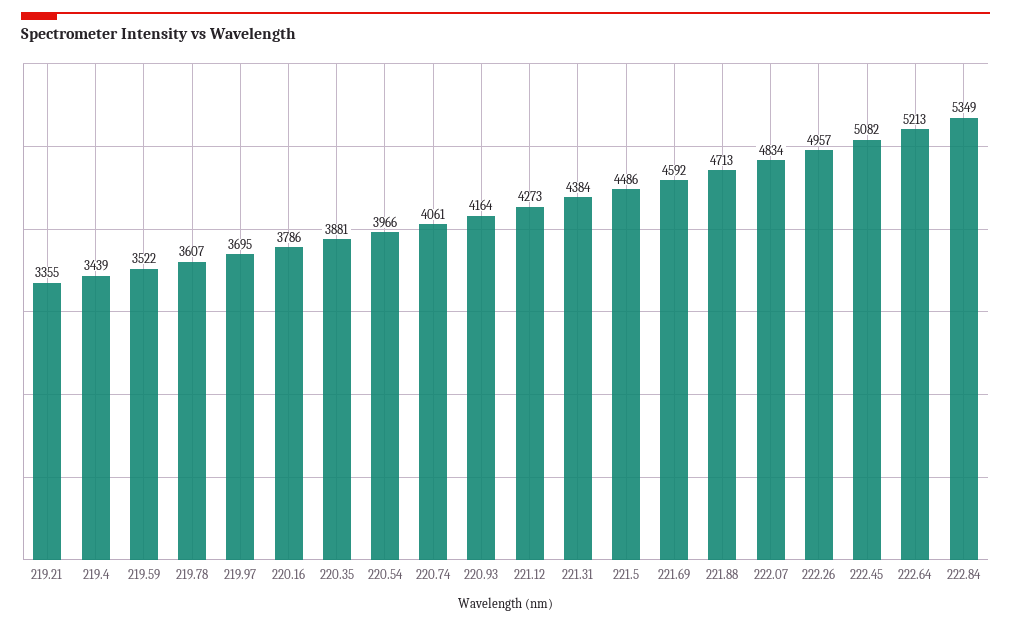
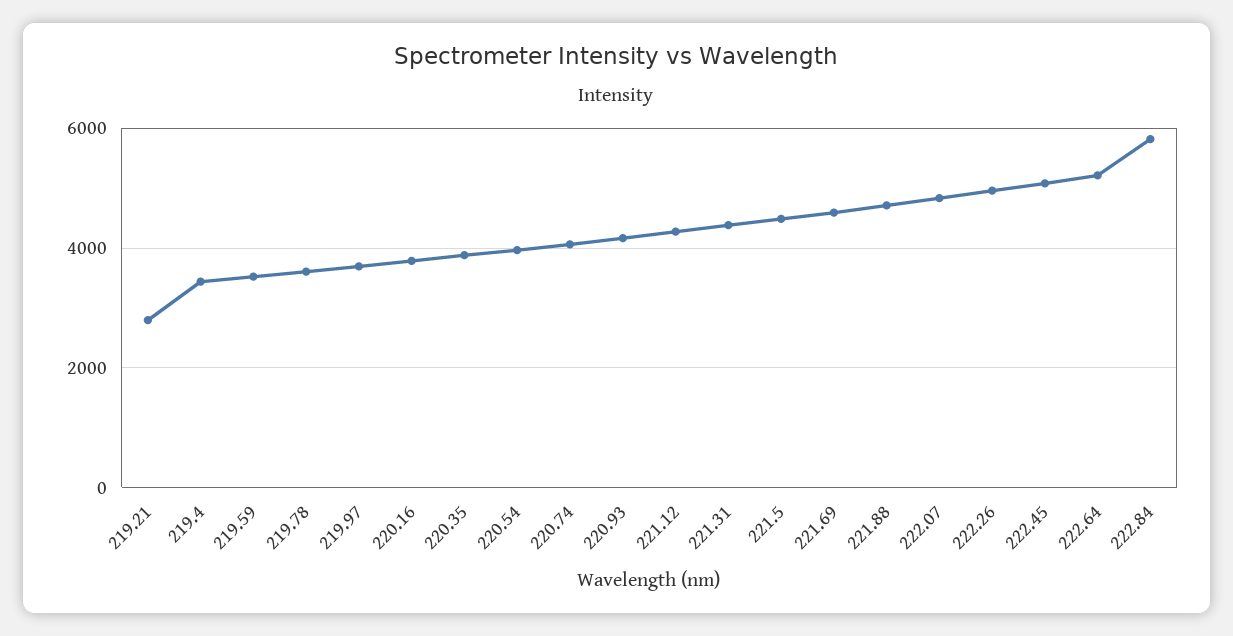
219.21: 3355 -> 2800
222.84: 5349 -> 5800

